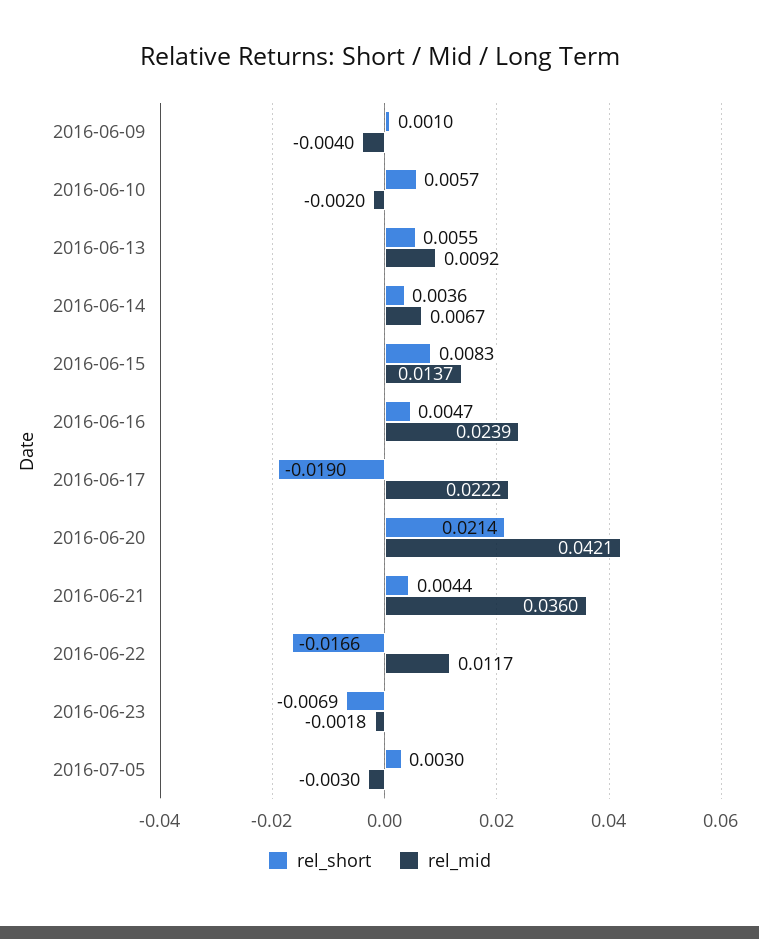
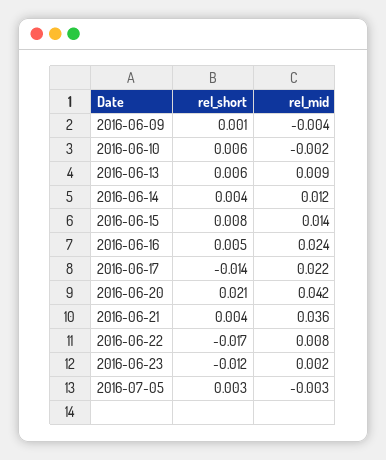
rel_mid, 2016-06-14: 0.0067 -> 0.012
rel_short, 2016-06-17: -0.019 -> -0.014
rel_mid, 2016-06-22: 0.0117 -> 0.008
rel_short, 2016-06-23: -0.0069 -> -0.012
rel_mid, 2016-06-23: -0.0018 -> 0.002

